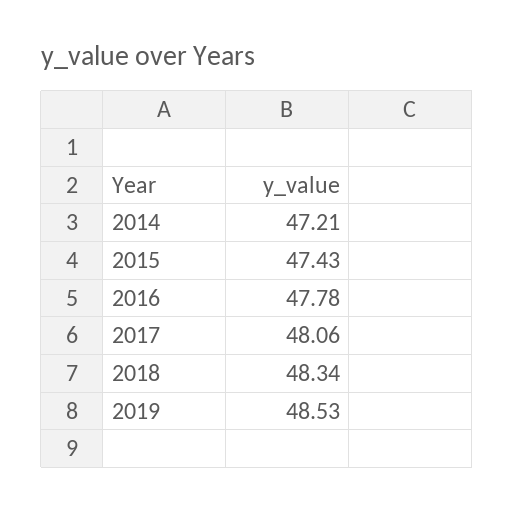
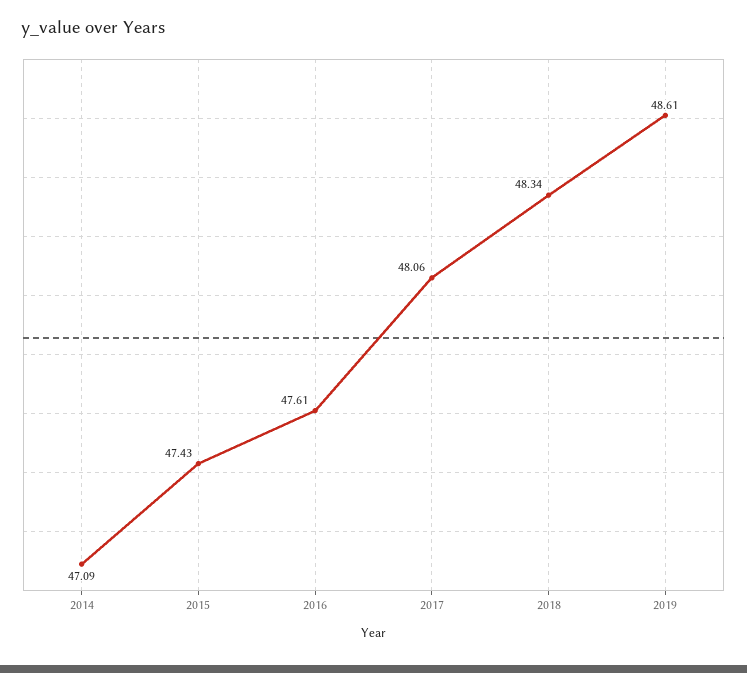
2014: 47.21 -> 47.09
2016: 47.78 -> 47.61
2019: 48.53 -> 48.61

